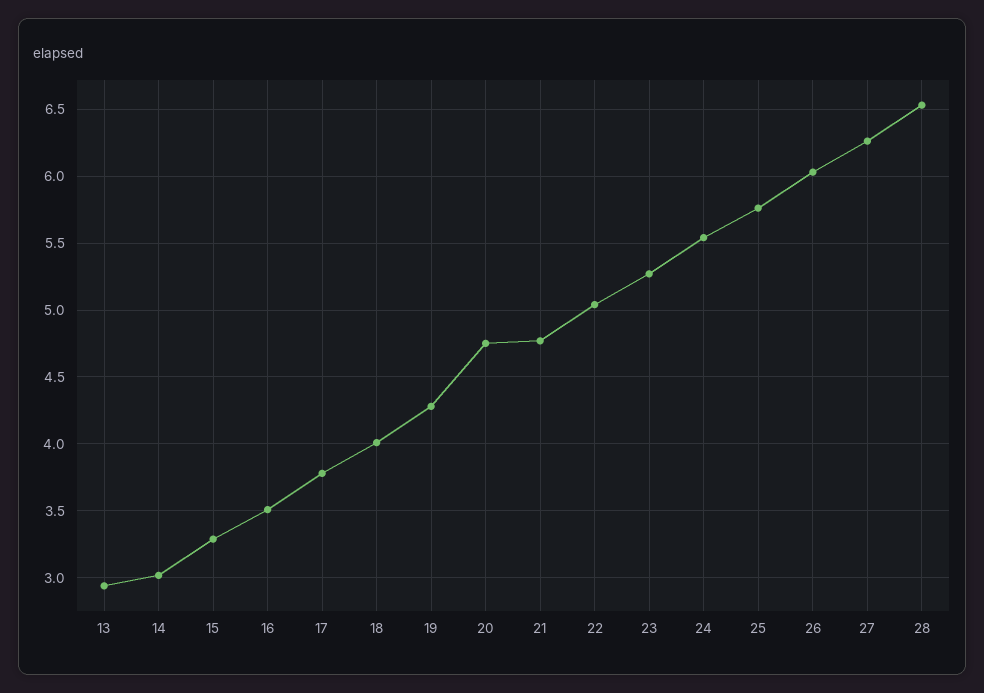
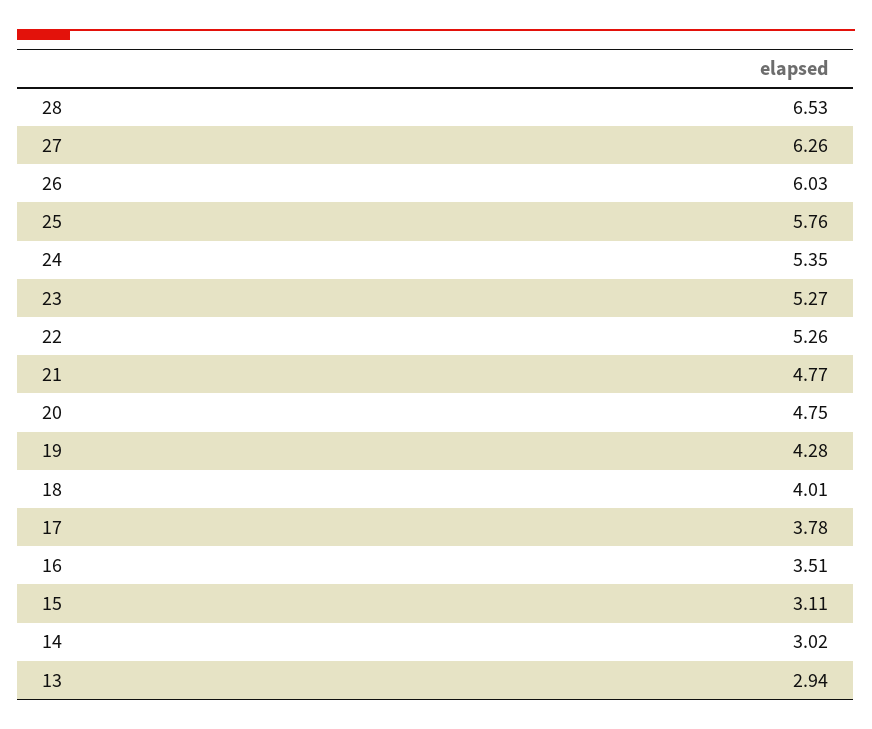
15: 3.3 -> 3.11
22: 5.05 -> 5.26
24: 5.55 -> 5.35

